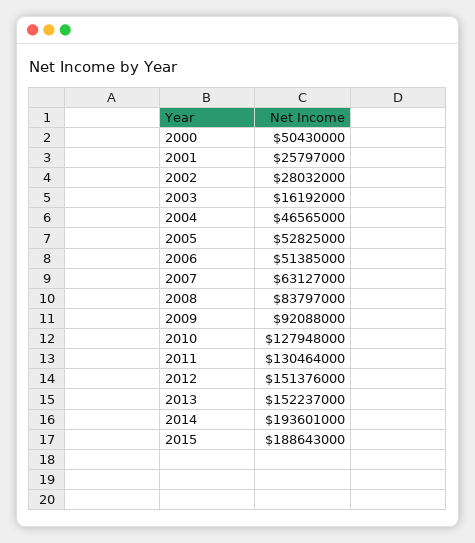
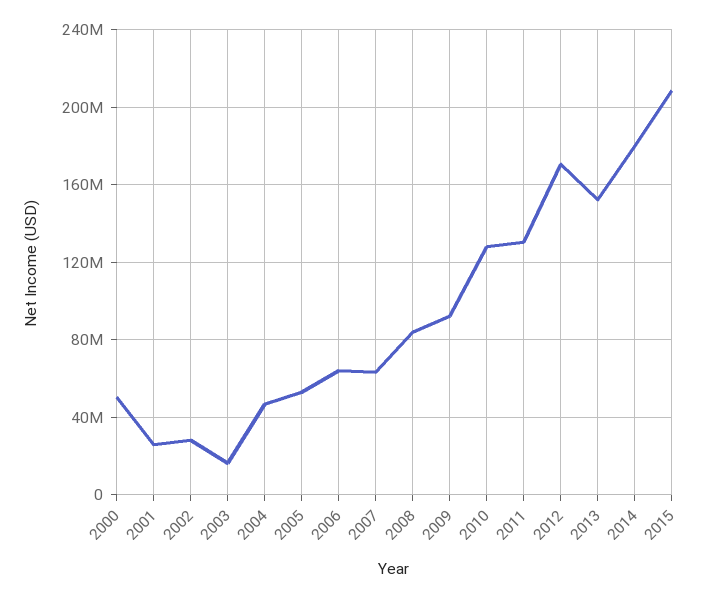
2006: 51385000 -> 65000000
2012: 151376000 -> 170000000
2014: 193601000 -> 180000000
2015: 188643000 -> 210000000

